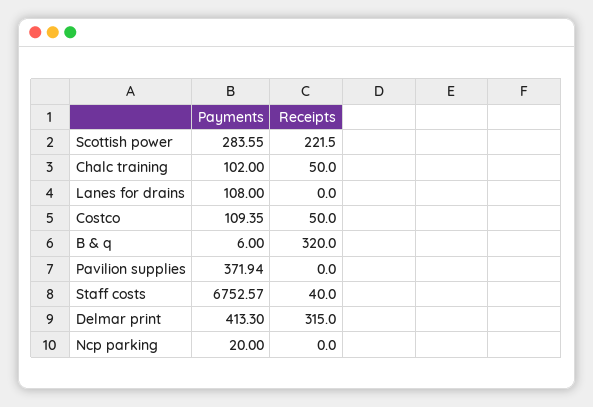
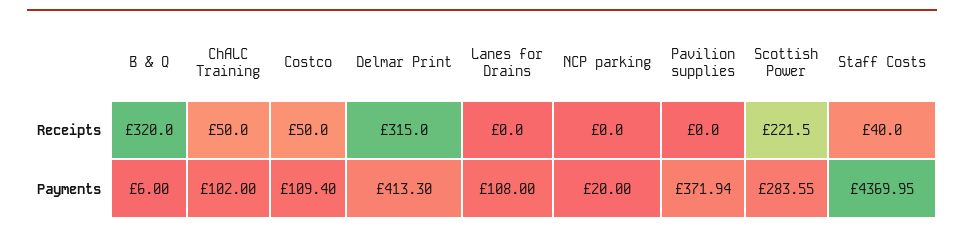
Payments, Costco: 109.35 -> 109.4
Payments, Staff costs: 6752.57 -> 4369.95

